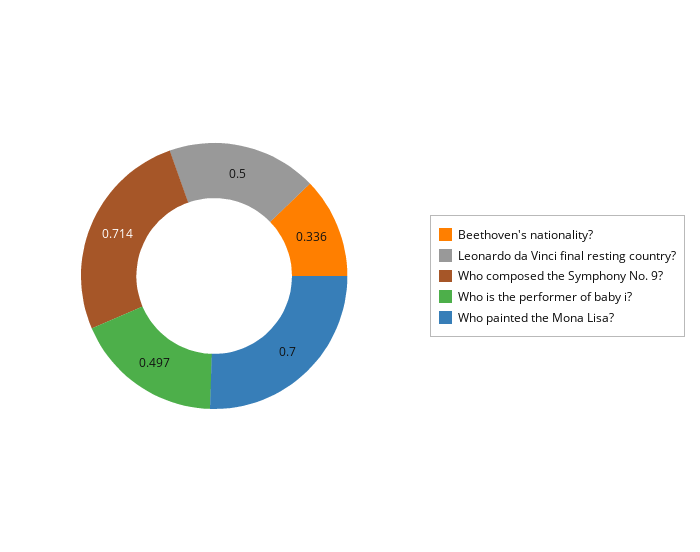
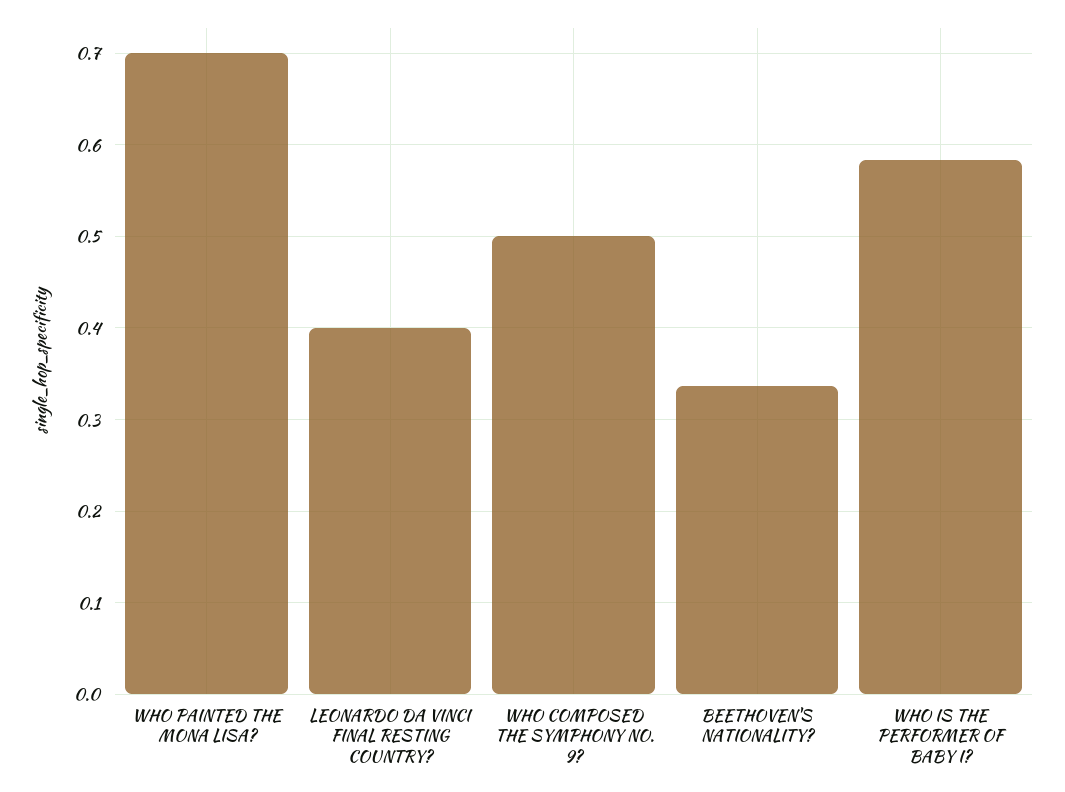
Leonardo da Vinci final resting country?: 0.5 -> 0.4
Who composed the Symphony No. 9?: 0.714 -> 0.5
Who is the performer of baby i?: 0.497 -> 0.58

